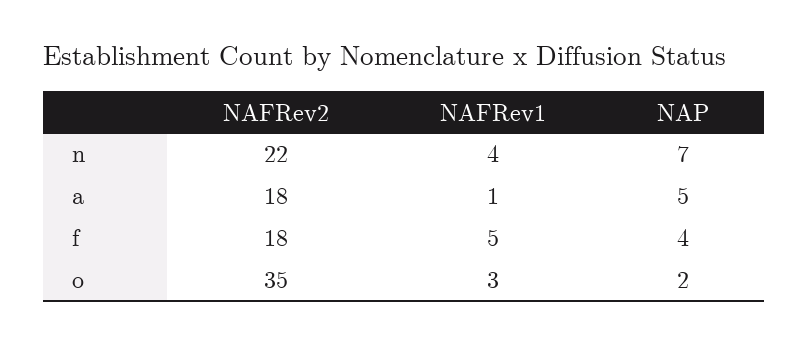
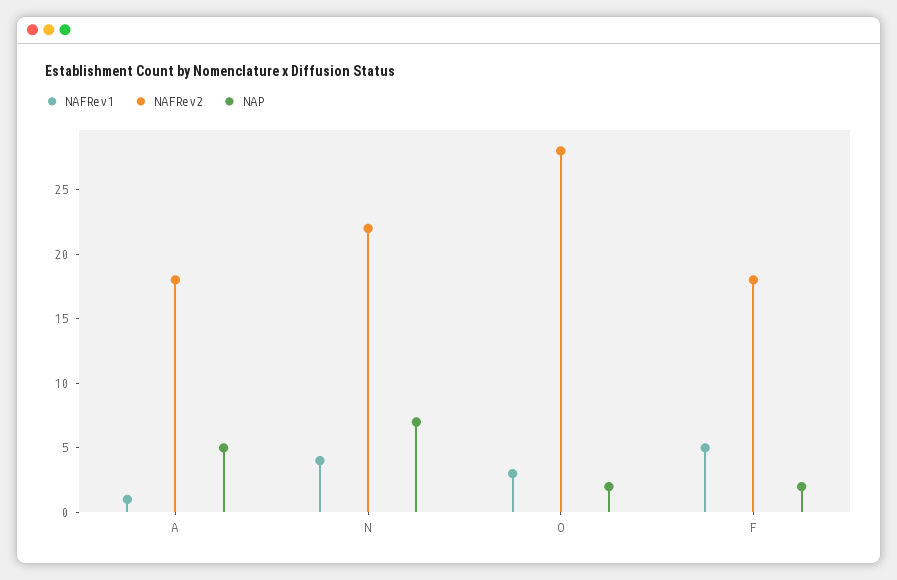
NAP, f: 4 -> 2
NAFRev2, o: 35 -> 28

